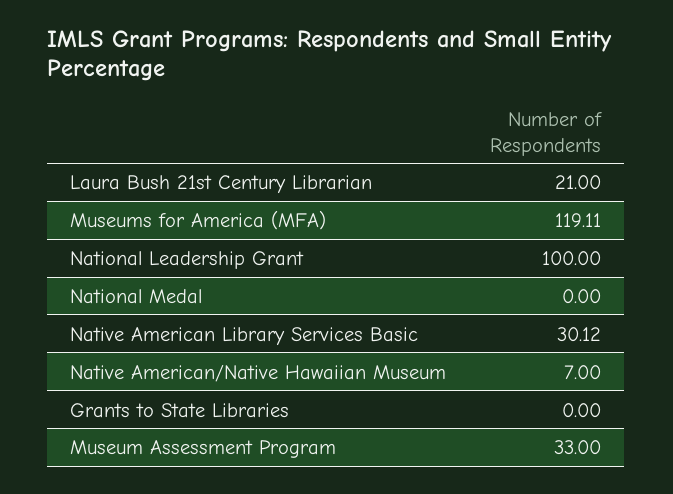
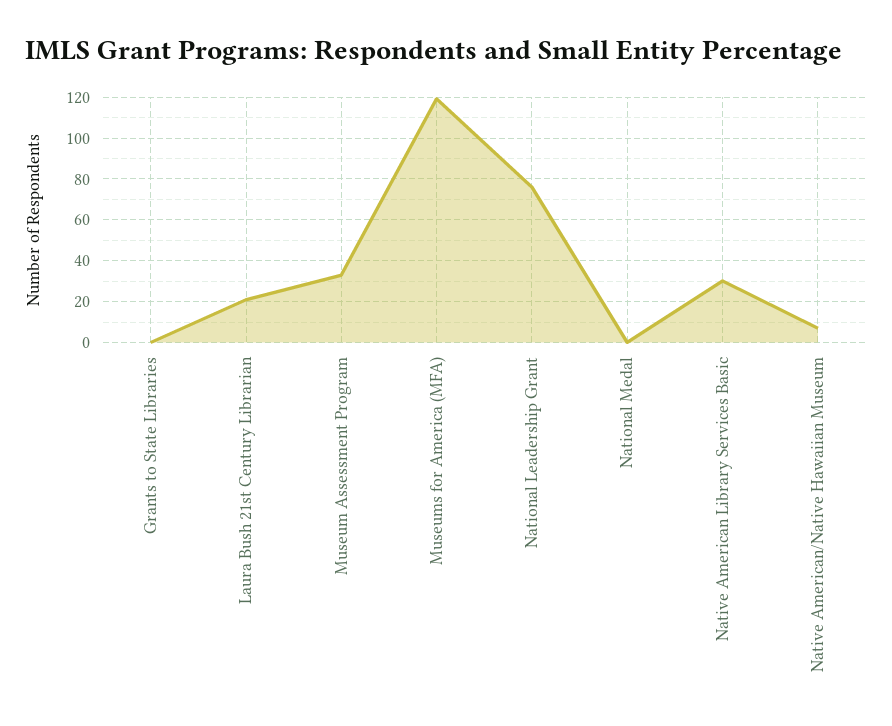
National Leadership Grant: 100 -> 75

